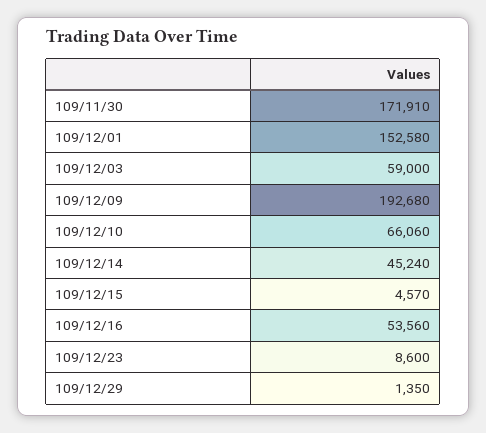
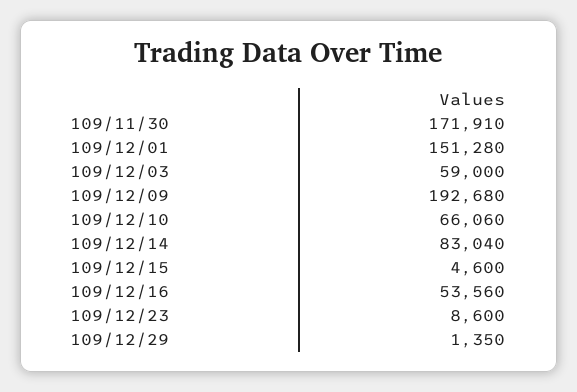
109/12/01: 152580 -> 151280
109/12/14: 45240 -> 83040
109/12/15: 4570 -> 4600

